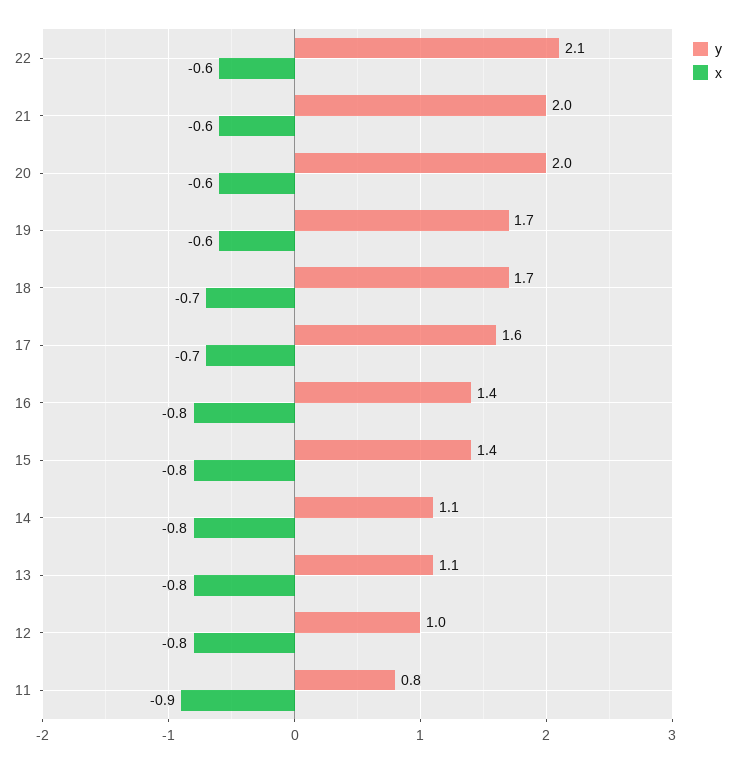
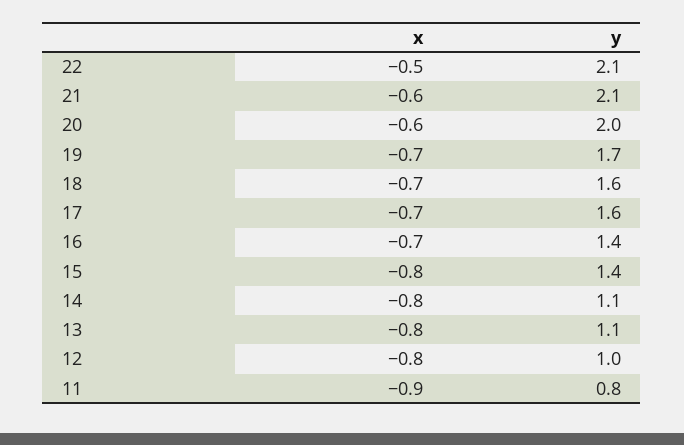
x, 22: -0.6 -> -0.5
y, 21: 2 -> 2.1
x, 19: -0.6 -> -0.7
y, 18: 1.7 -> 1.6
x, 16: -0.8 -> -0.7

